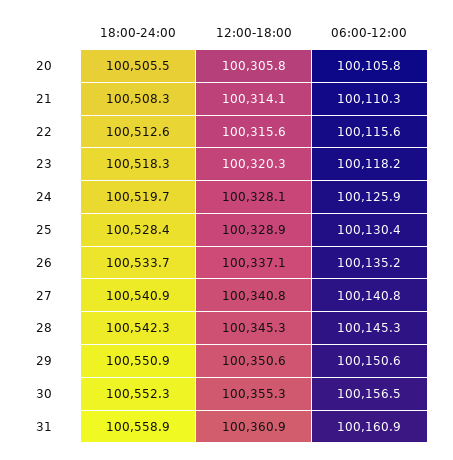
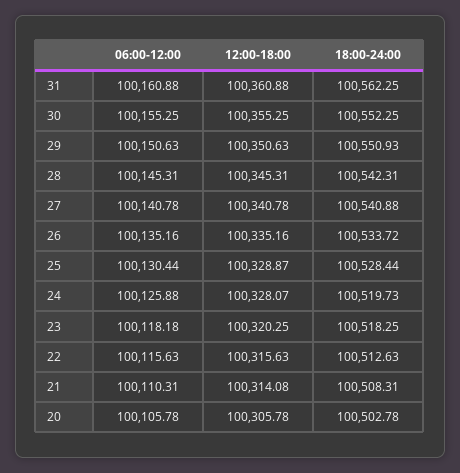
18:00-24:00, 20: 100505.5 -> 100502.78
12:00-18:00, 26: 100337.1 -> 100335.16
06:00-12:00, 30: 100156.5 -> 100155.25
18:00-24:00, 31: 100558.9 -> 100562.25

